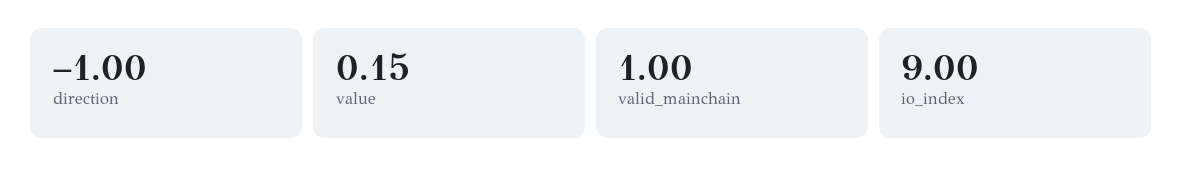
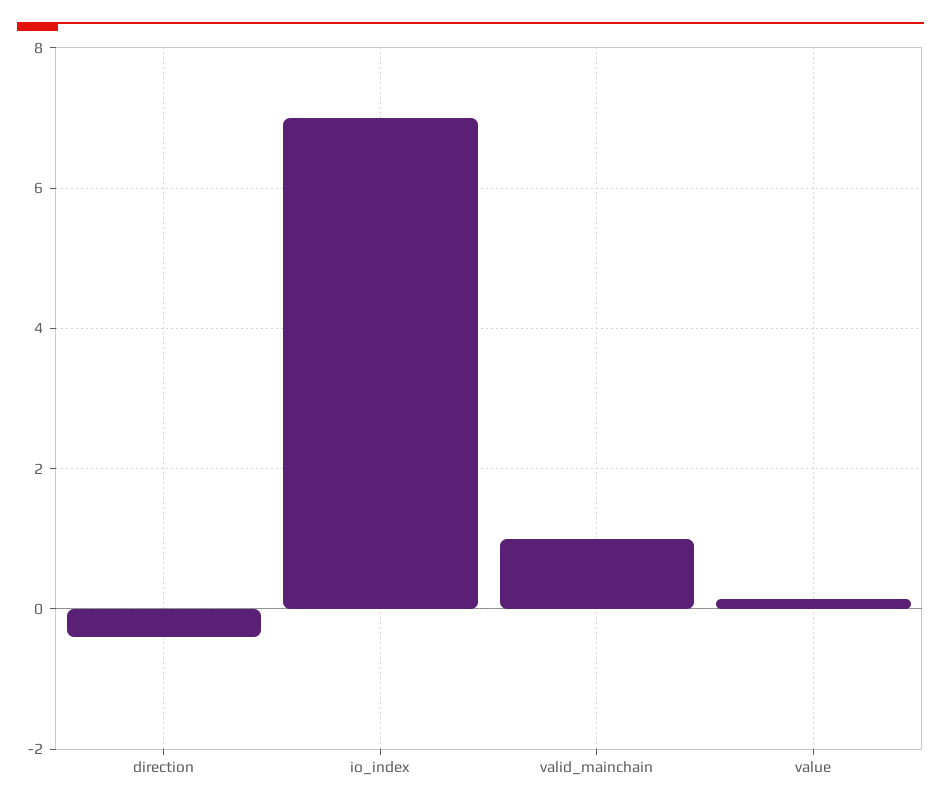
direction: -1 -> -0.4
io_index: 9 -> 7

